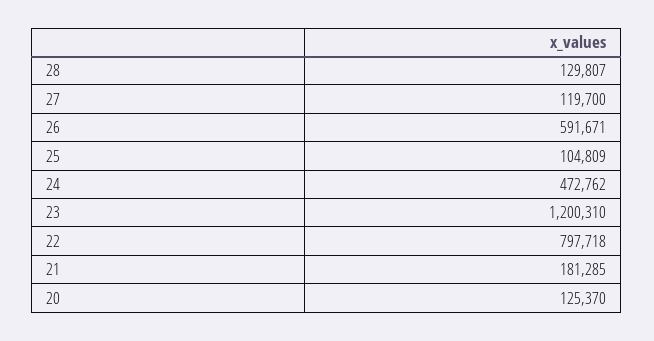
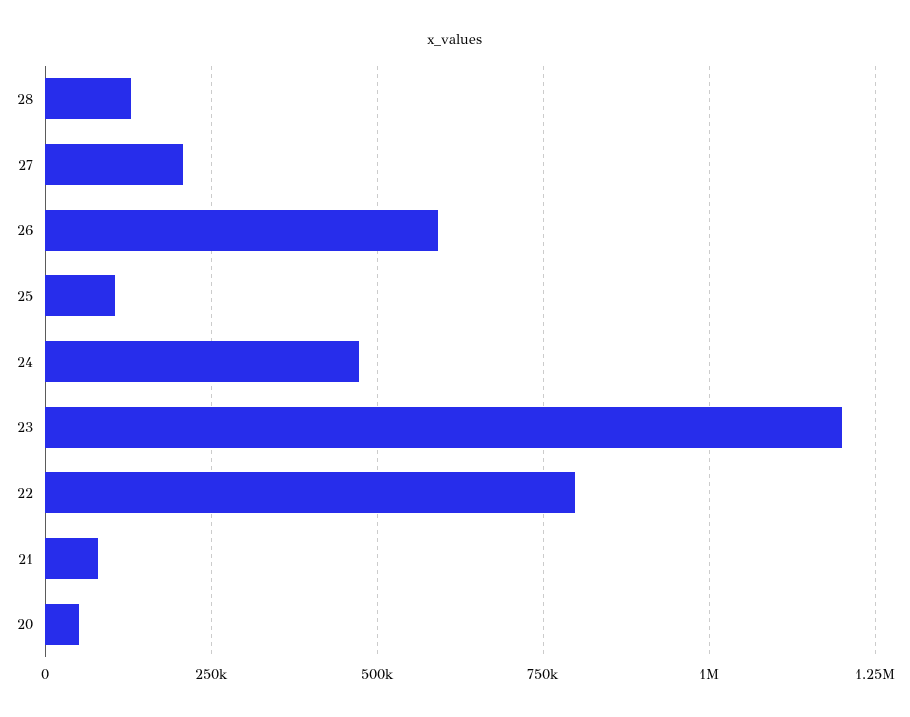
27: 119700 -> 200000
21: 181285 -> 75000
20: 125370 -> 50000

